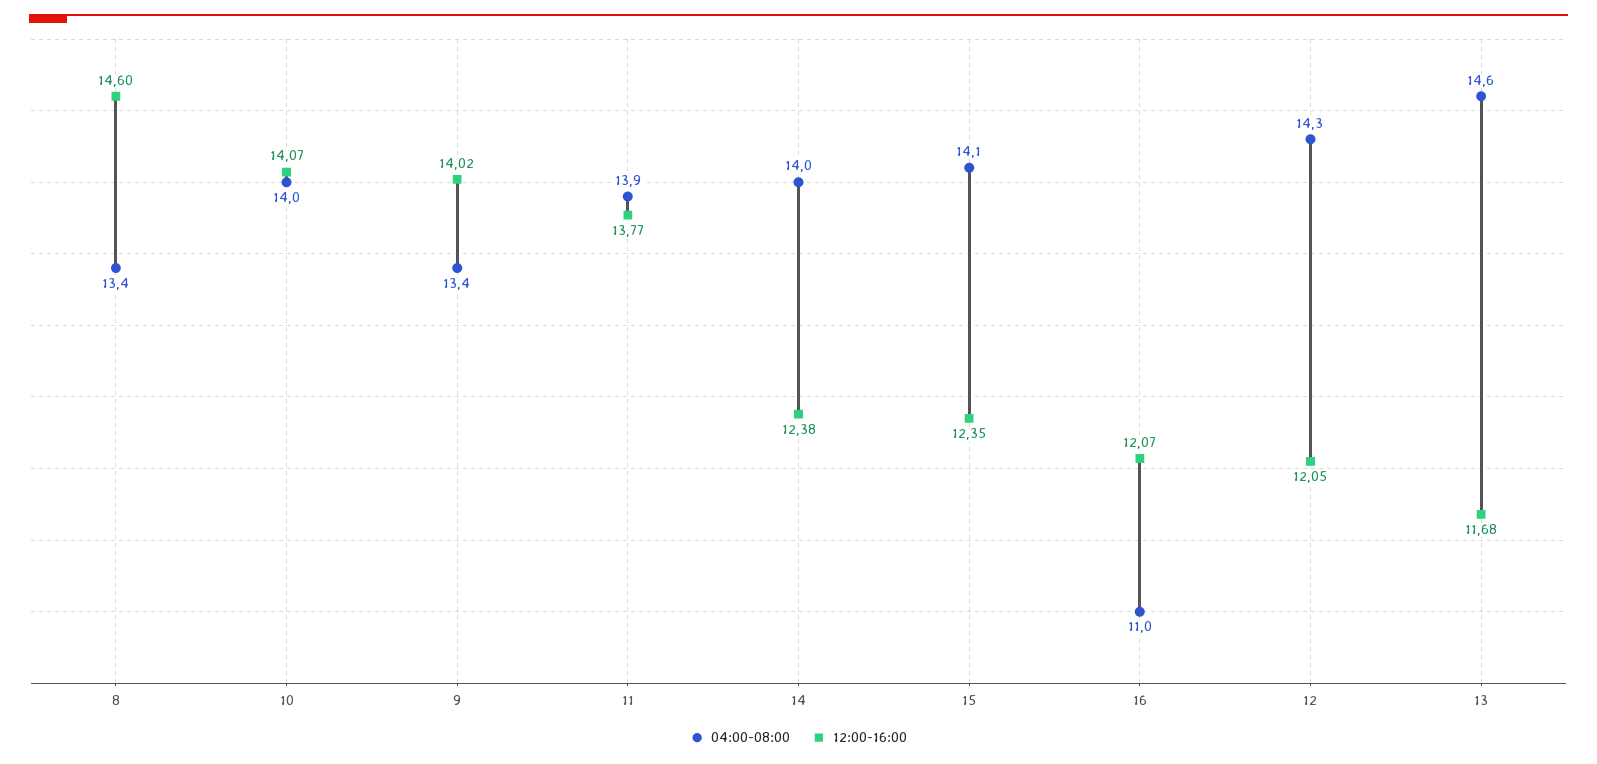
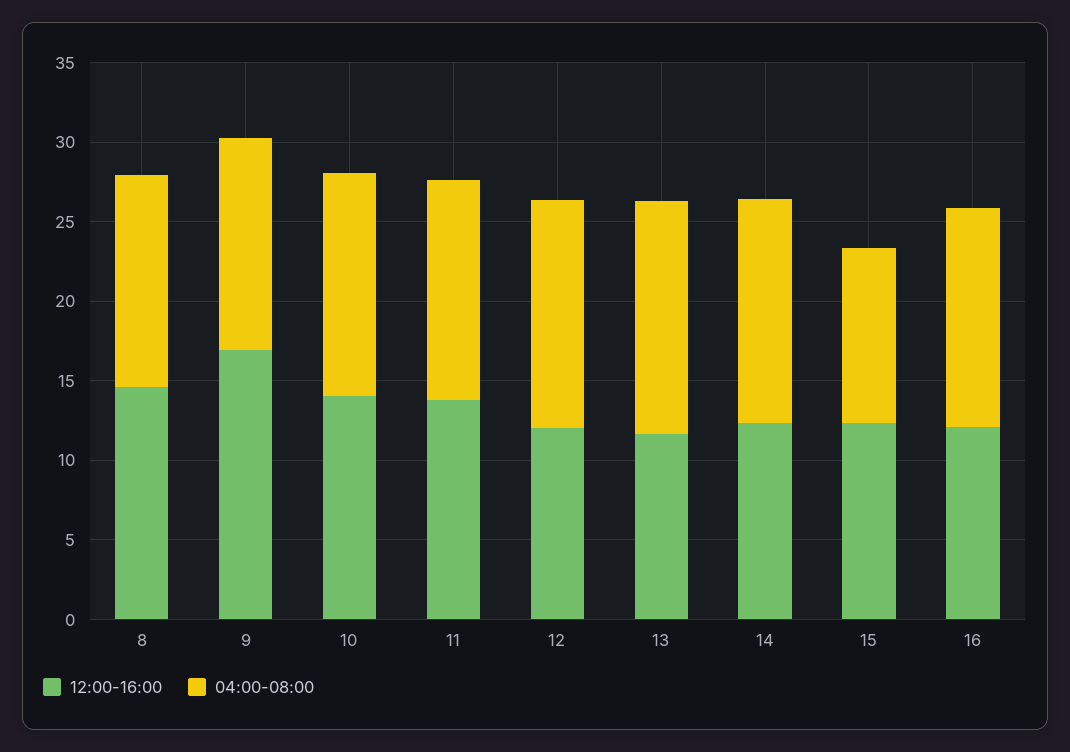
12:00-16:00, 9: 14.02 -> 17
04:00-08:00, 15: 14.1 -> 11
04:00-08:00, 16: 11 -> 14

